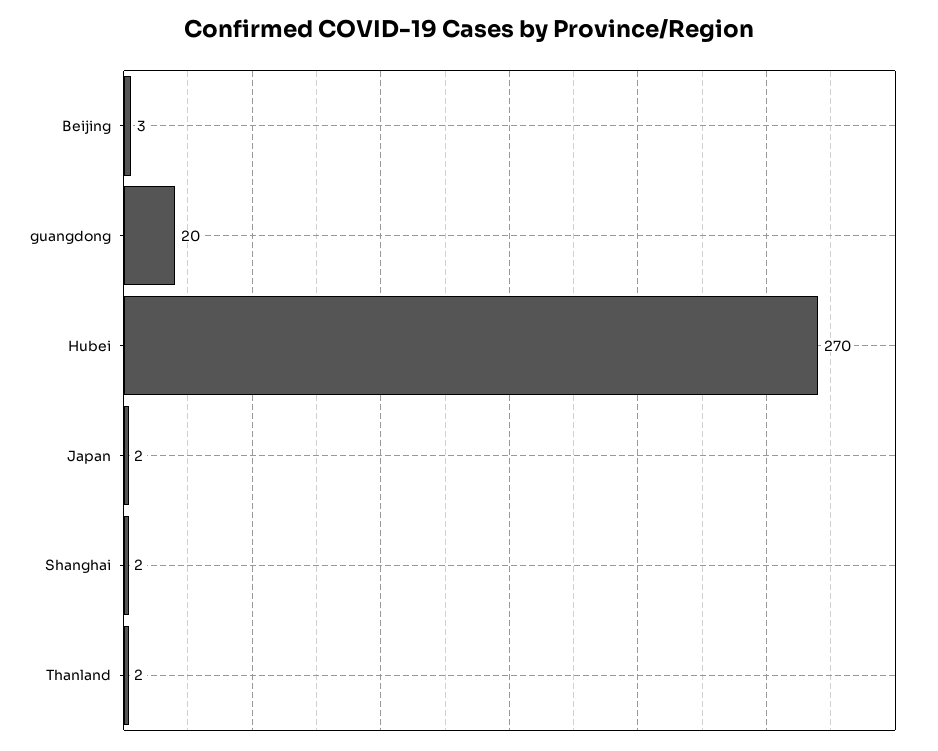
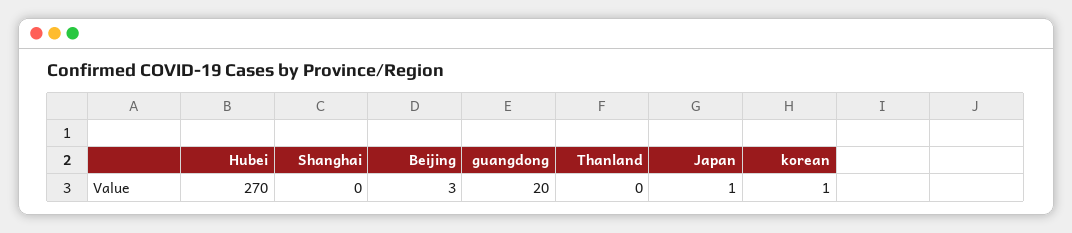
Japan: 2 -> 1
Shanghai: 2 -> 0
Thanland: 2 -> 0
korean: none -> 1

